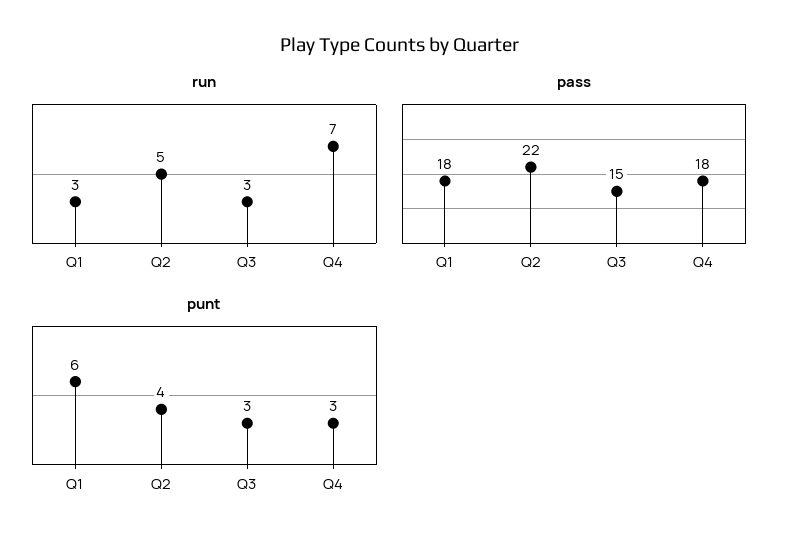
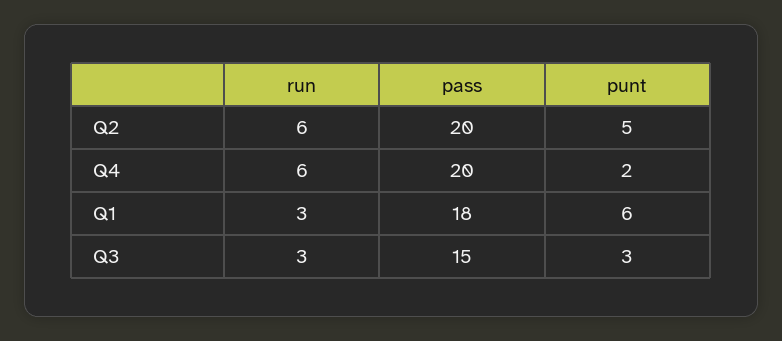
run, Q2: 5 -> 6
run, Q4: 7 -> 6
pass, Q2: 22 -> 20
pass, Q4: 18 -> 20
punt, Q2: 4 -> 5
punt, Q4: 3 -> 2

